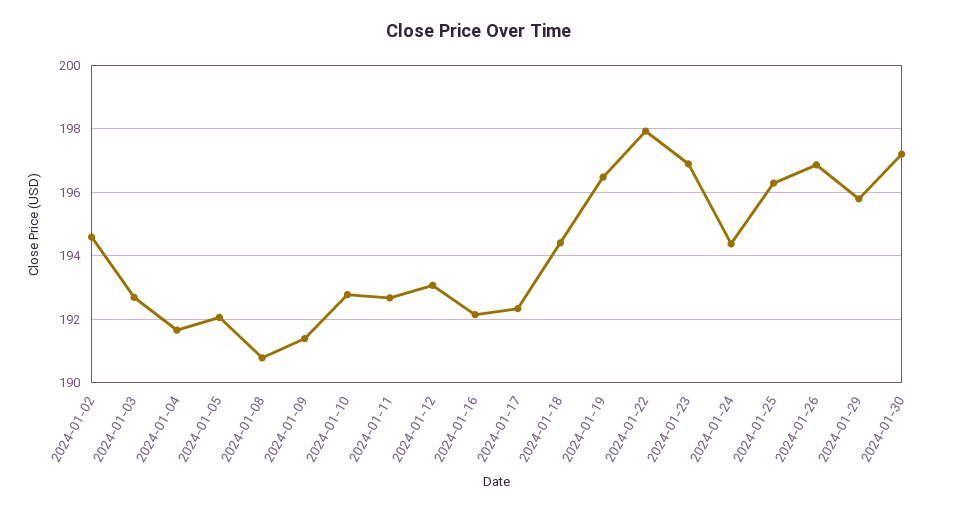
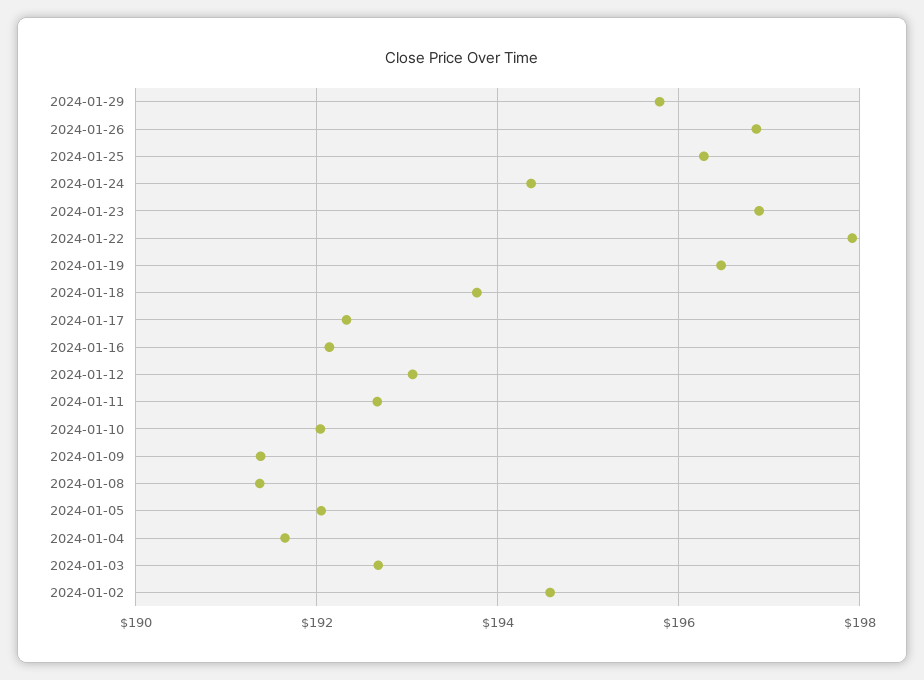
2024-01-08: 190.8 -> 191.4
2024-01-10: 192.8 -> 192
2024-01-18: 194.4 -> 193.8
2024-01-30: 197.2 -> none

